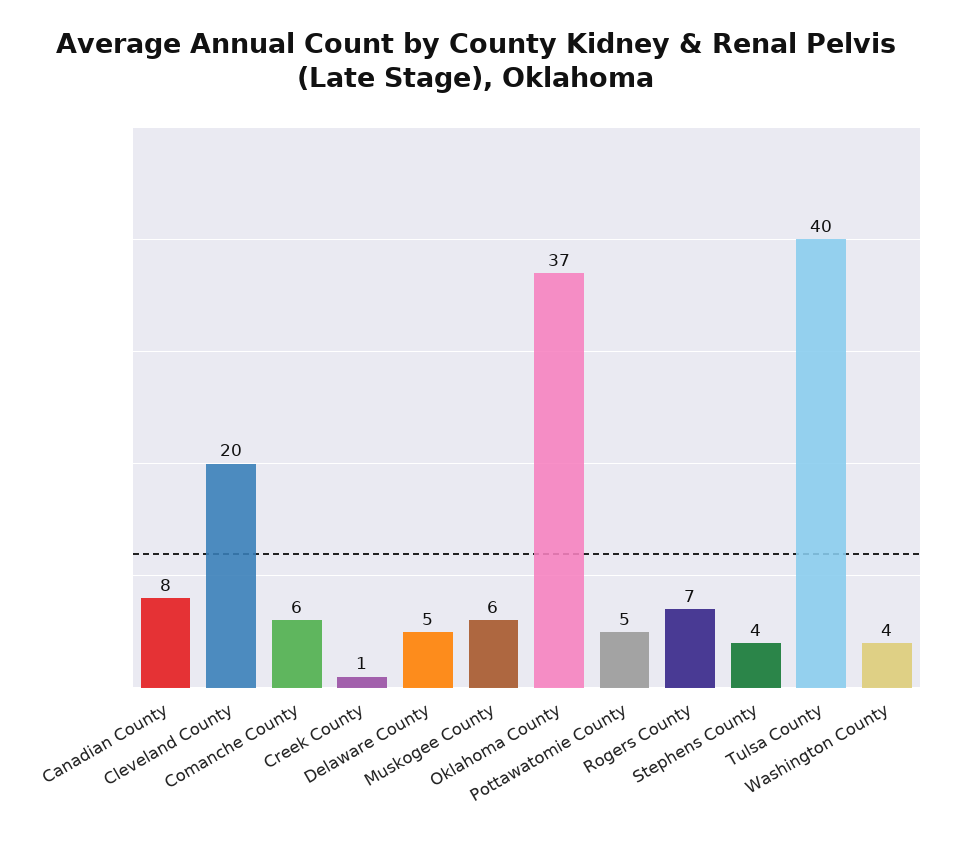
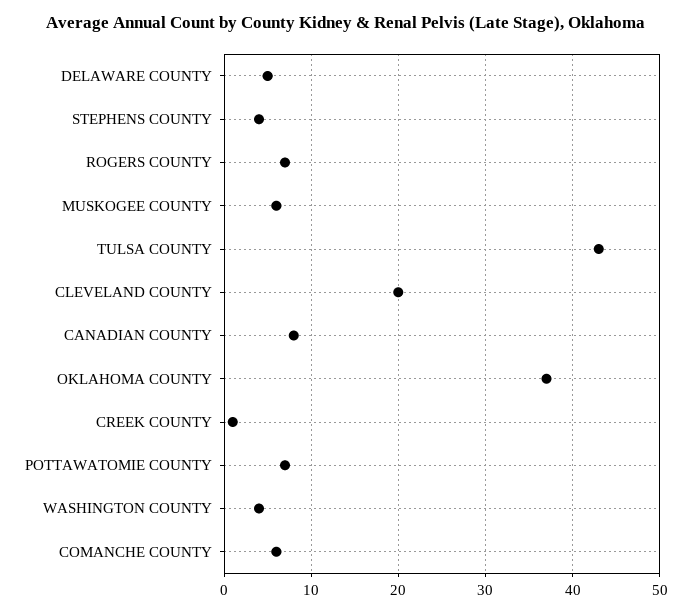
Pottawatomie County: 5 -> 7
Tulsa County: 40 -> 43

